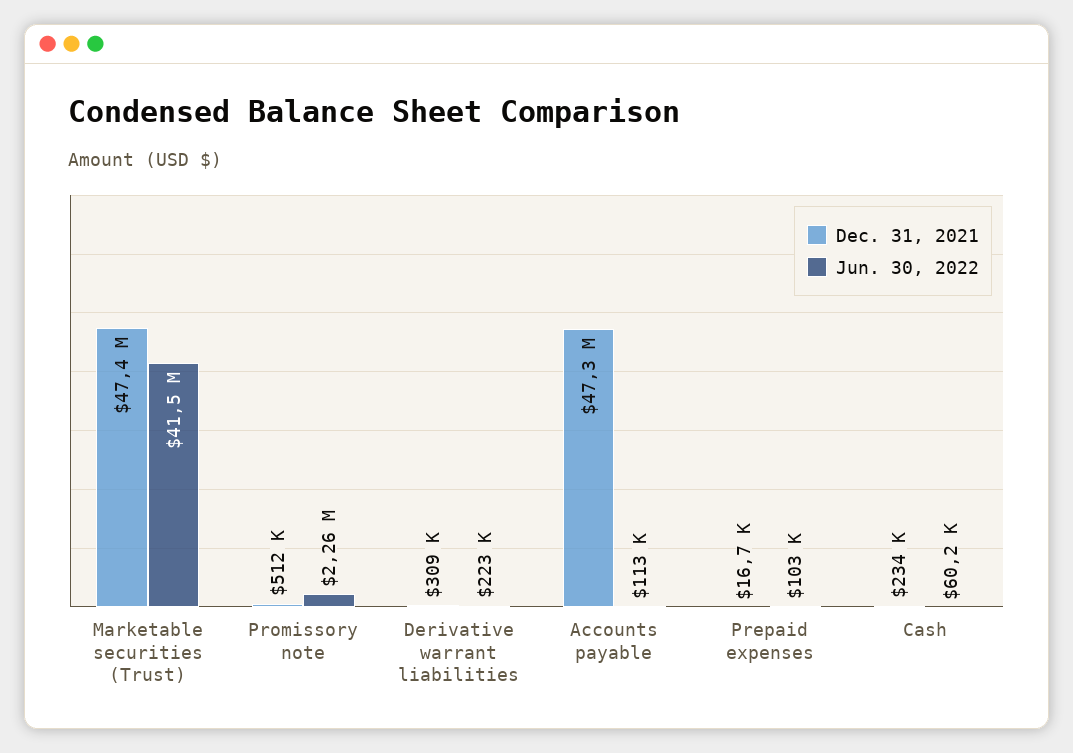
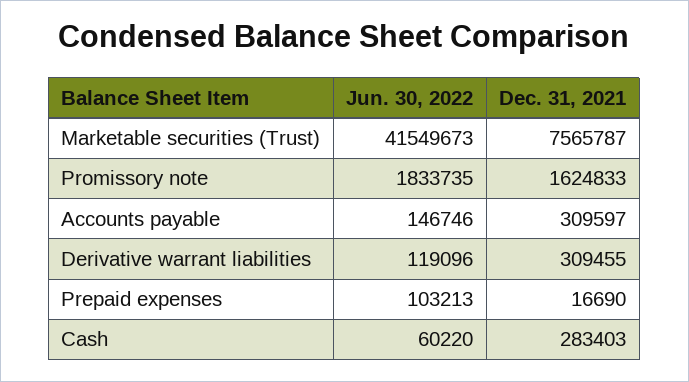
Dec. 31, 2021, Marketable securities (Trust): 47400000 -> 7565787
Dec. 31, 2021, Promissory note: 512000 -> 1624833
Jun. 30, 2022, Promissory note: 2260000 -> 1833735
Jun. 30, 2022, Derivative warrant liabilities: 223000 -> 119096
Dec. 31, 2021, Accounts payable: 47300000 -> 309597
Jun. 30, 2022, Accounts payable: 113000 -> 146746
Dec. 31, 2021, Cash: 234000 -> 283403

